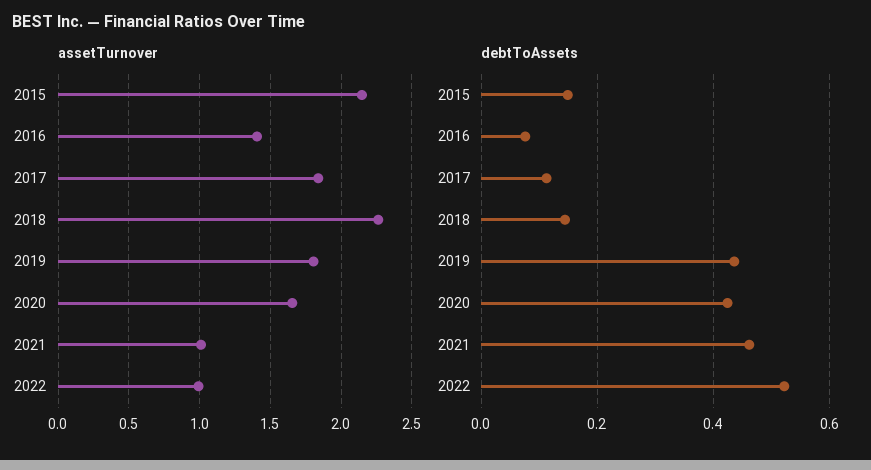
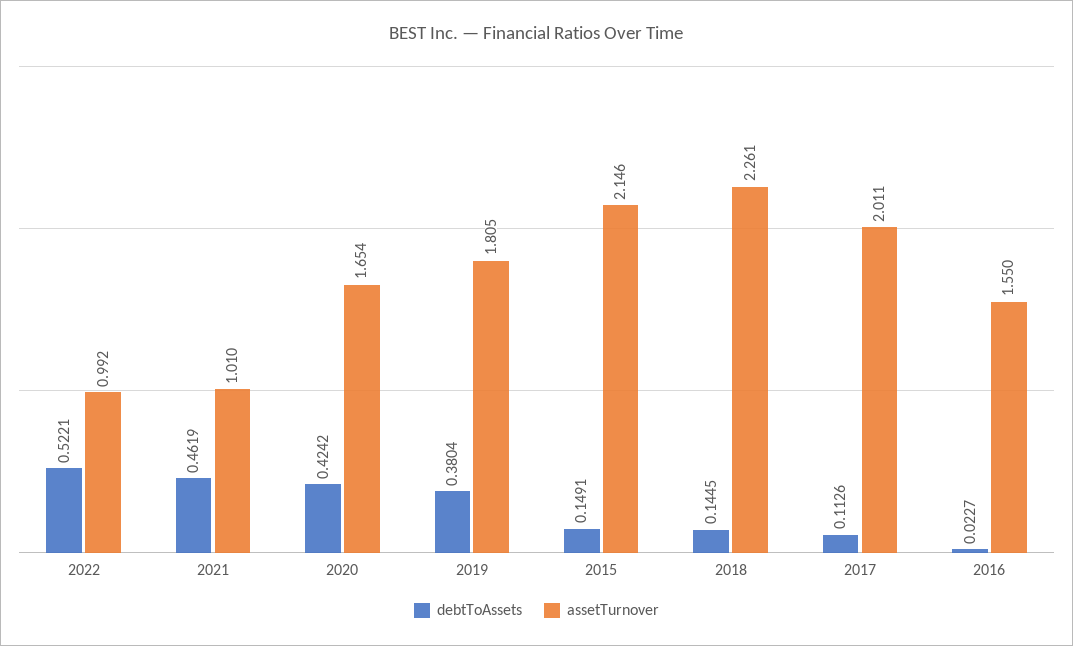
assetTurnover, 2016: 1.4 -> 1.55
assetTurnover, 2017: 1.85 -> 2.011
debtToAssets, 2016: 0.08 -> 0.0227
debtToAssets, 2019: 0.44 -> 0.3804

